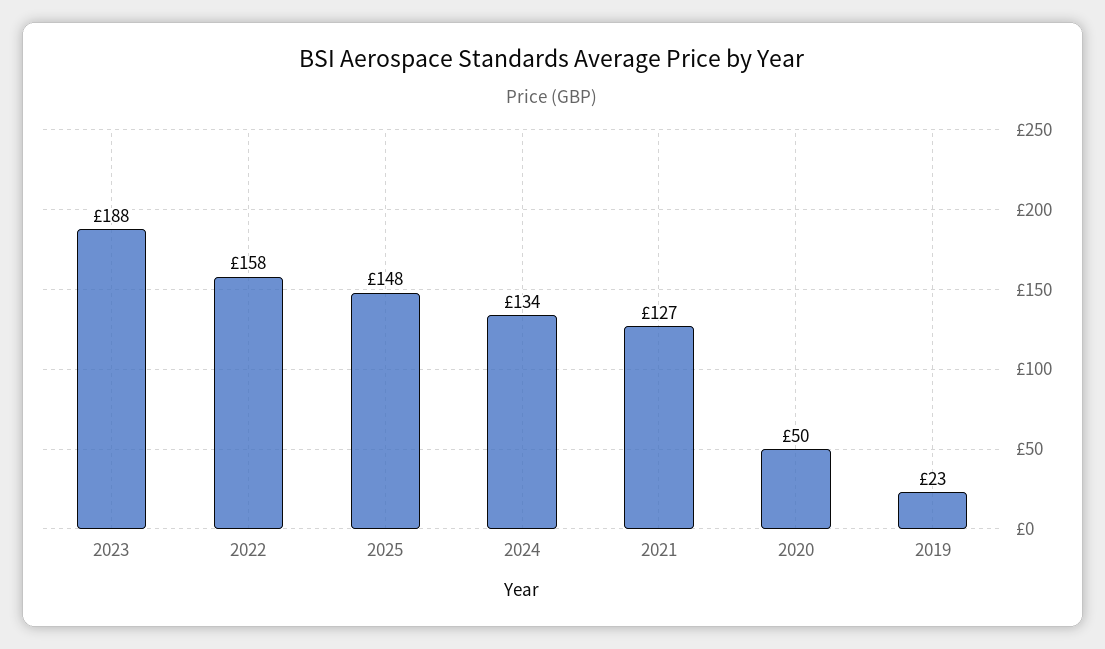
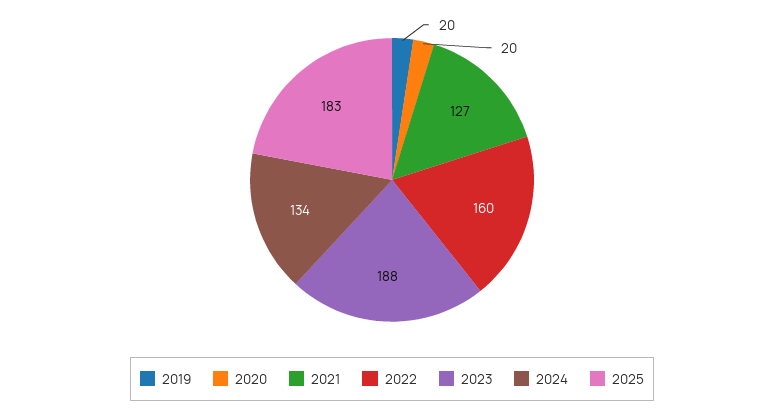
2022: 158 -> 160
2025: 148 -> 183
2020: 50 -> 20
2019: 23 -> 20

